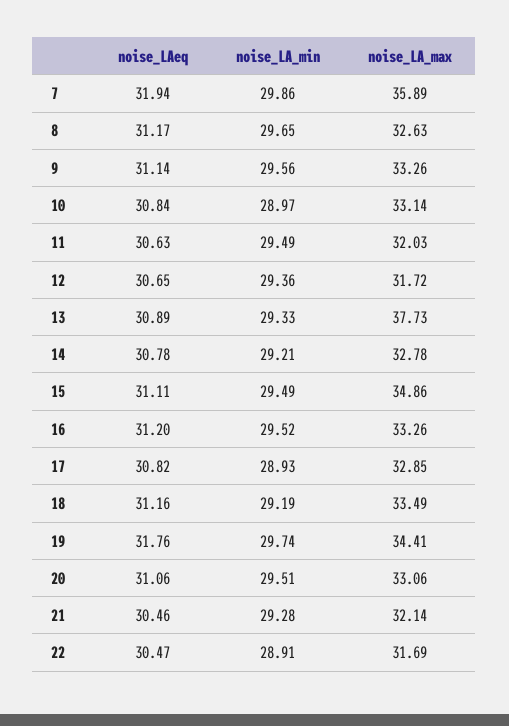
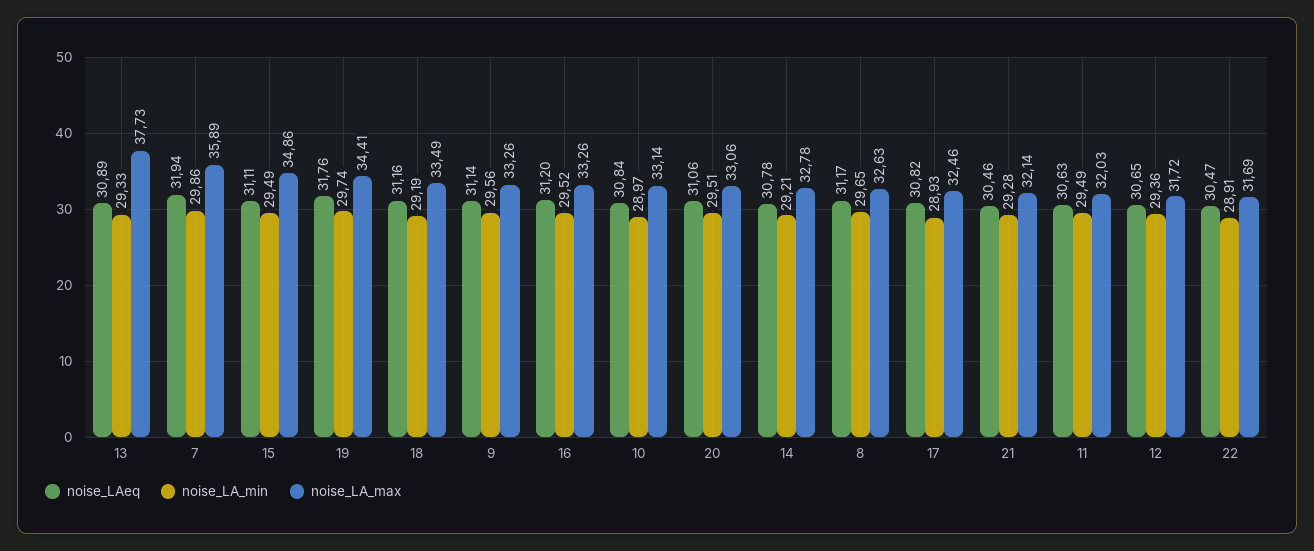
noise_LA_max, 17: 32.85 -> 32.46

